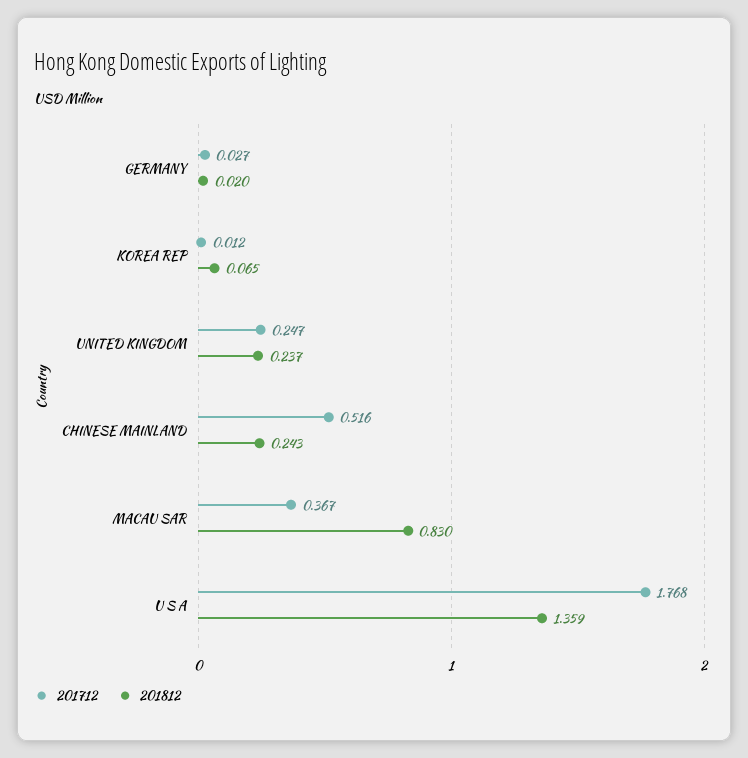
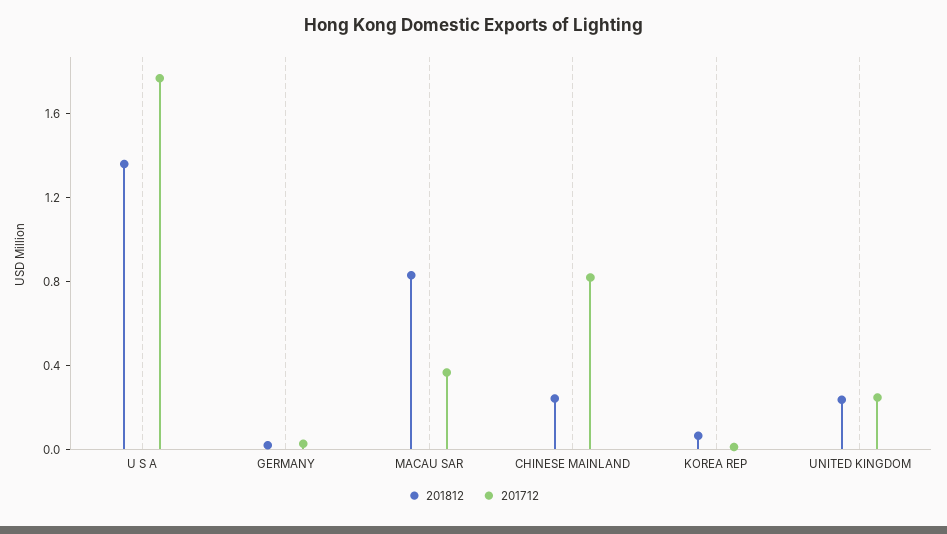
201712, CHINESE MAINLAND: 0.516 -> 0.8

